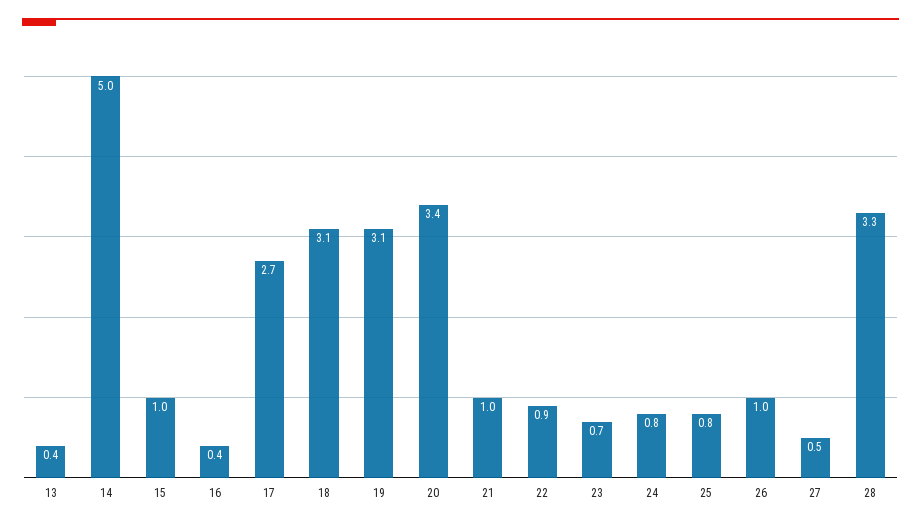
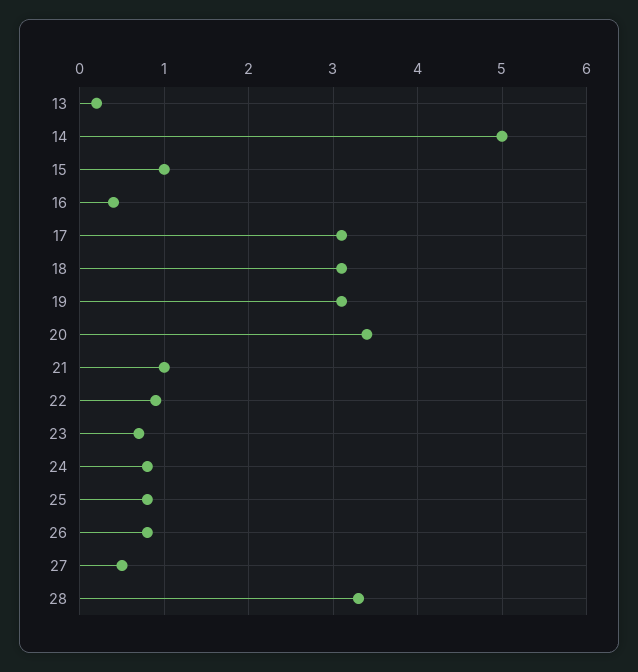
13: 0.4 -> 0.2
17: 2.7 -> 3.1
26: 1 -> 0.8

